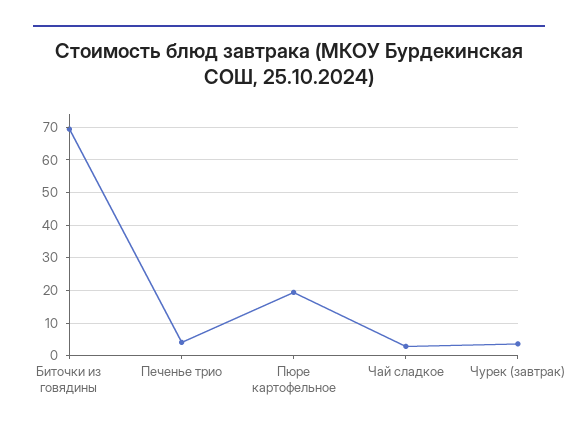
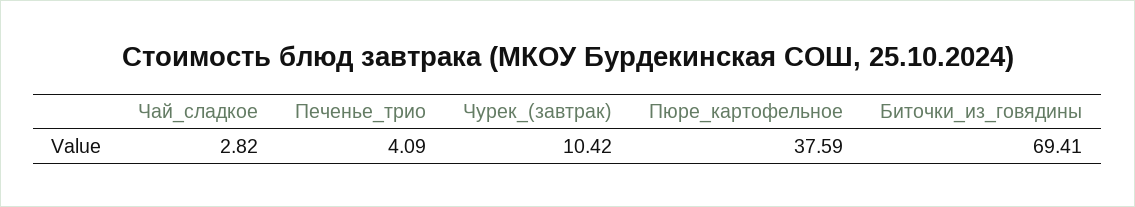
Пюре картофельное: 20 -> 37.59
Чурек (завтрак): 4 -> 10.42

